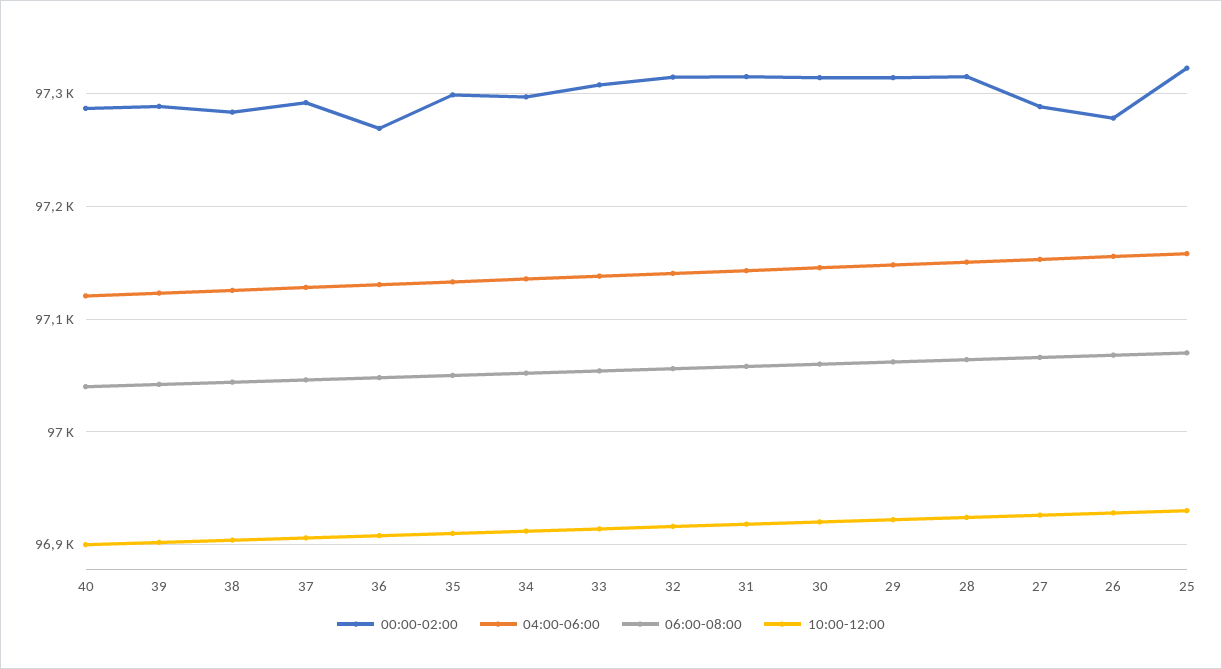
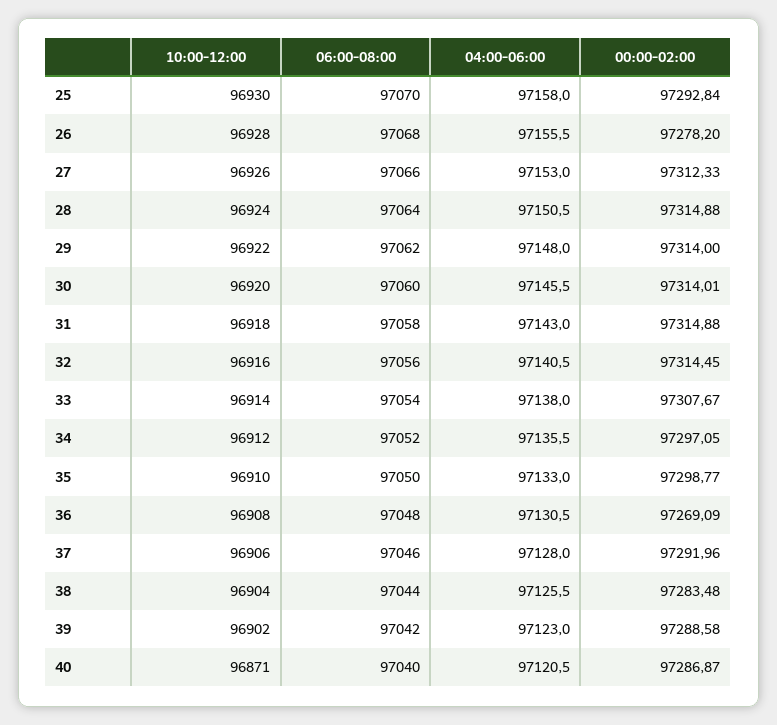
10:00-12:00, 40: 96900 -> 96871
00:00-02:00, 27: 97290 -> 97312.33
00:00-02:00, 25: 97320 -> 97292.84

